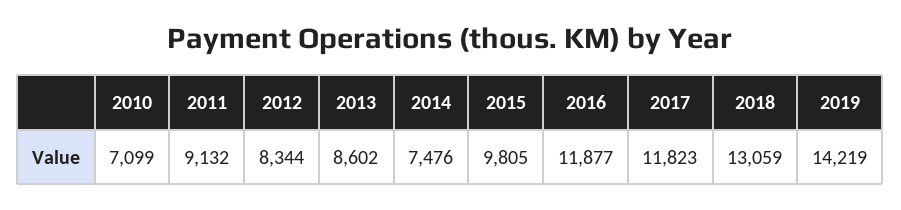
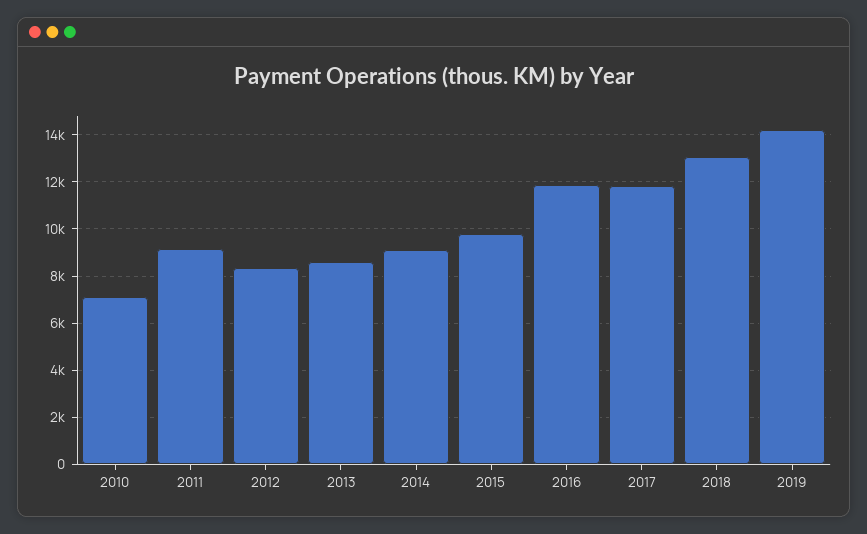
2014: 7476 -> 9000

